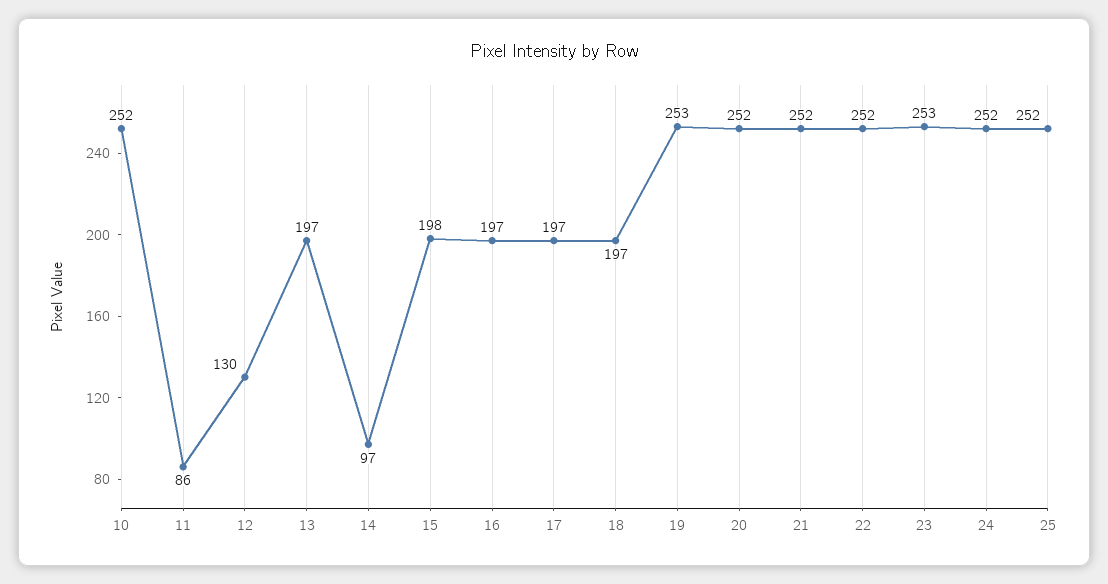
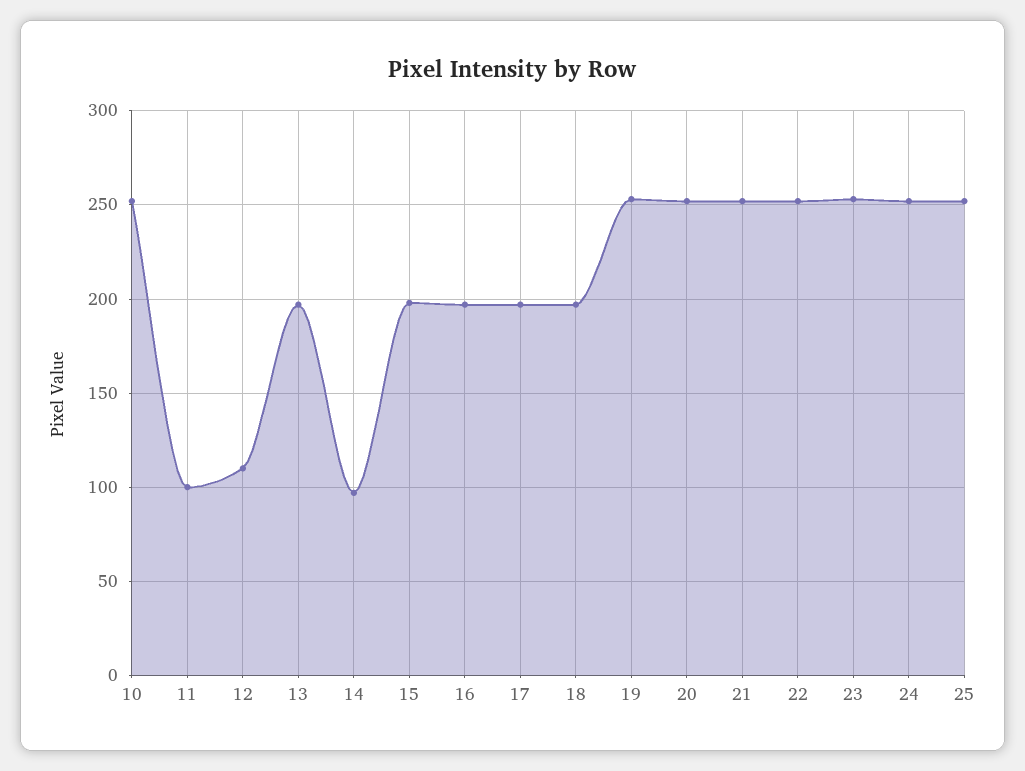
11: 86 -> 100
12: 130 -> 110

